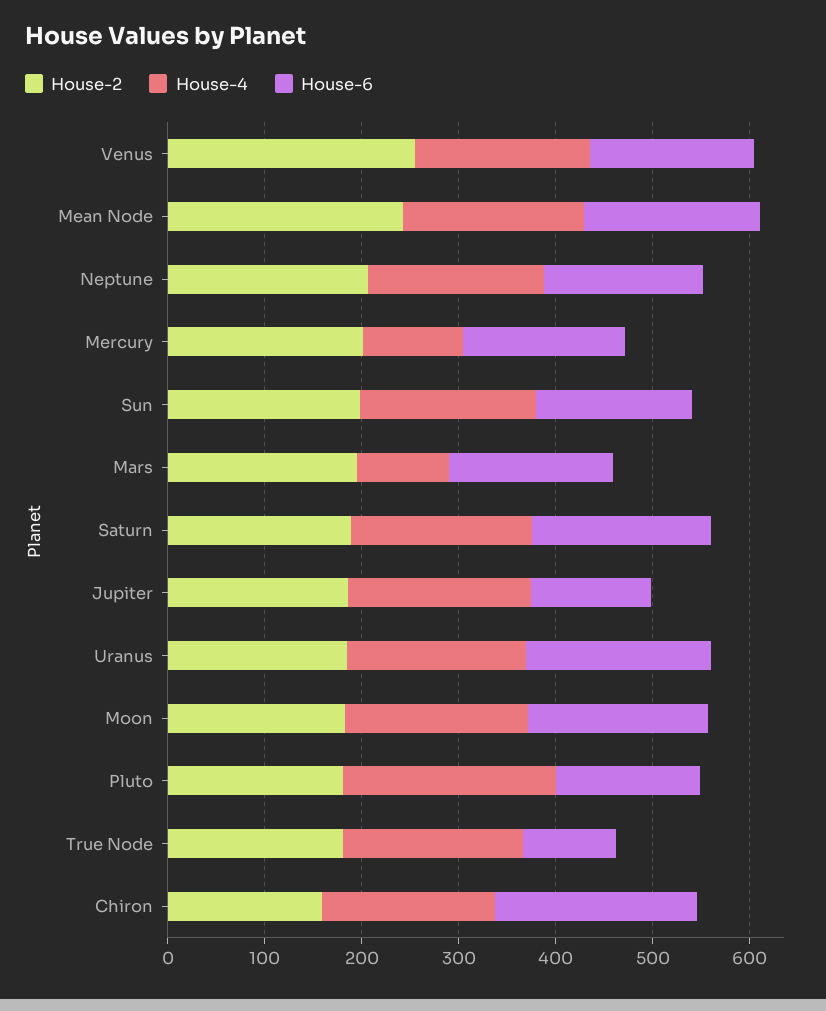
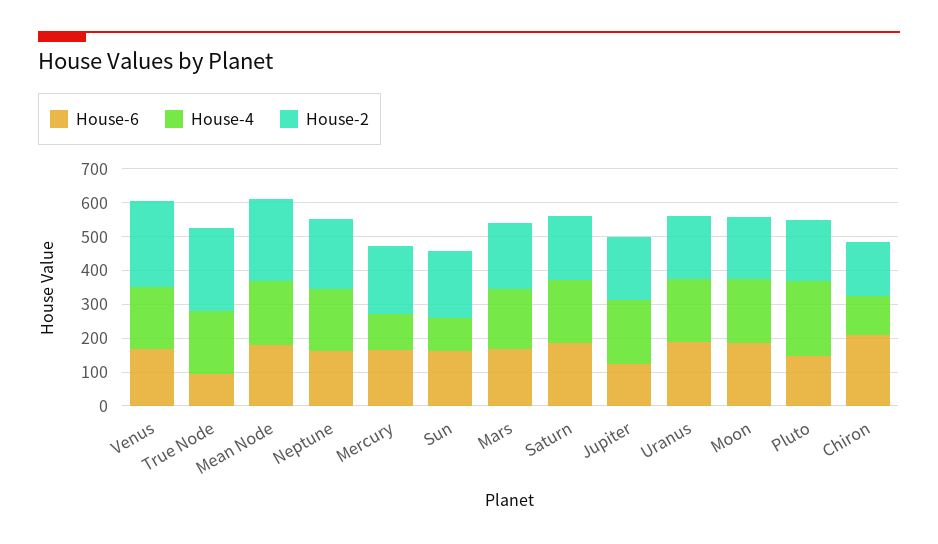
House-4, Sun: 180 -> 100
House-4, Mars: 100 -> 175
House-2, True Node: 180 -> 250
House-4, Chiron: 180 -> 125

